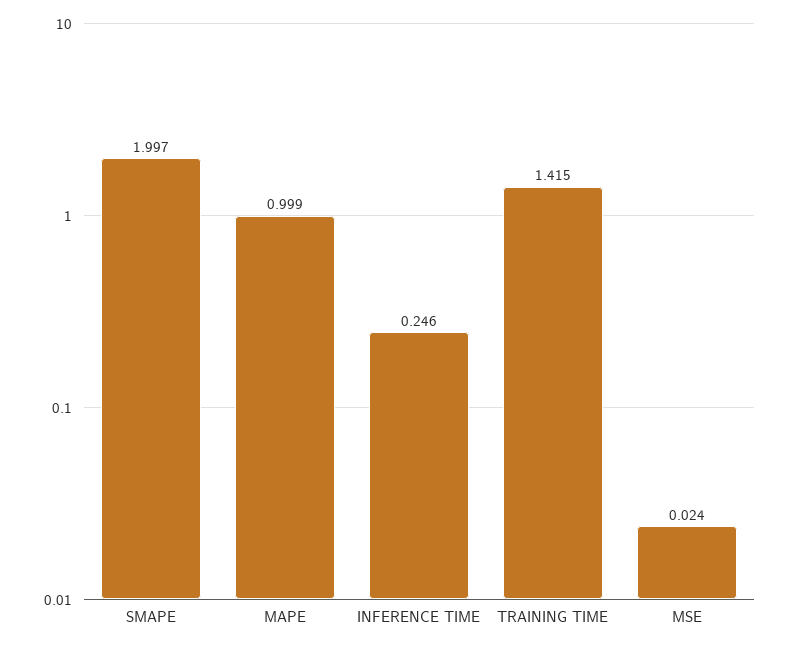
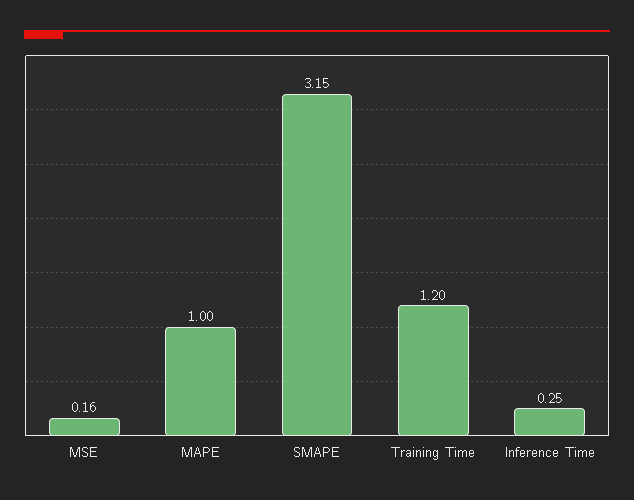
SMAPE: 1.997 -> 3.15
TRAINING TIME: 1.415 -> 1.2
MSE: 0.024 -> 0.16

